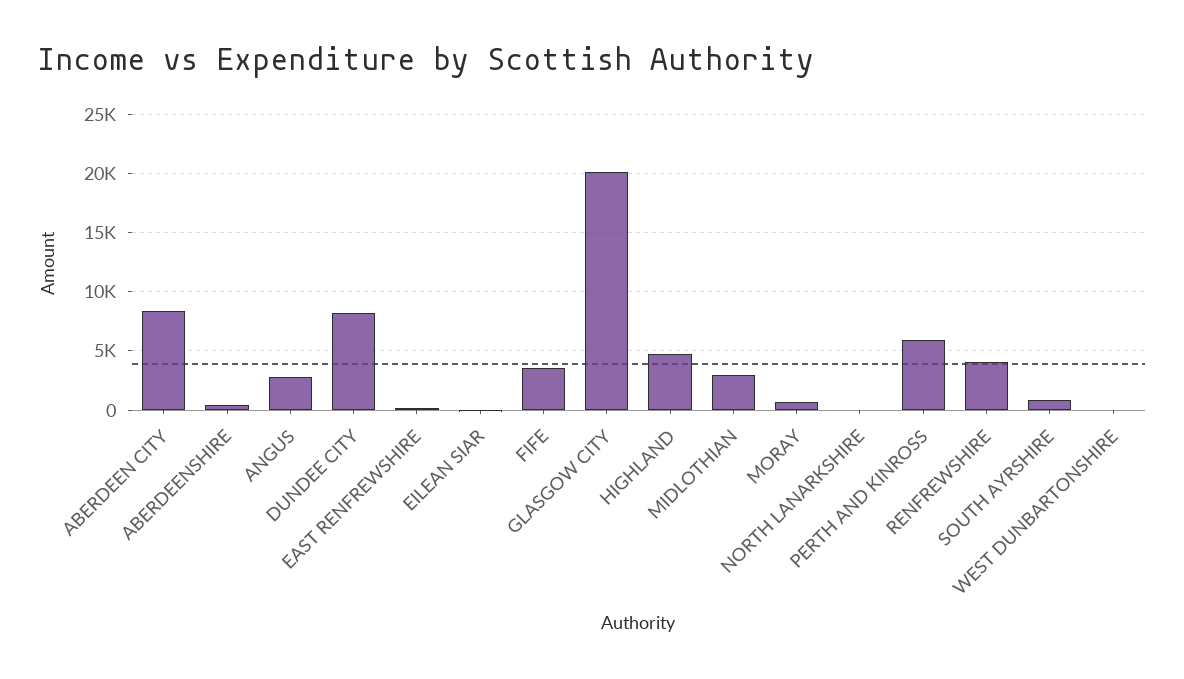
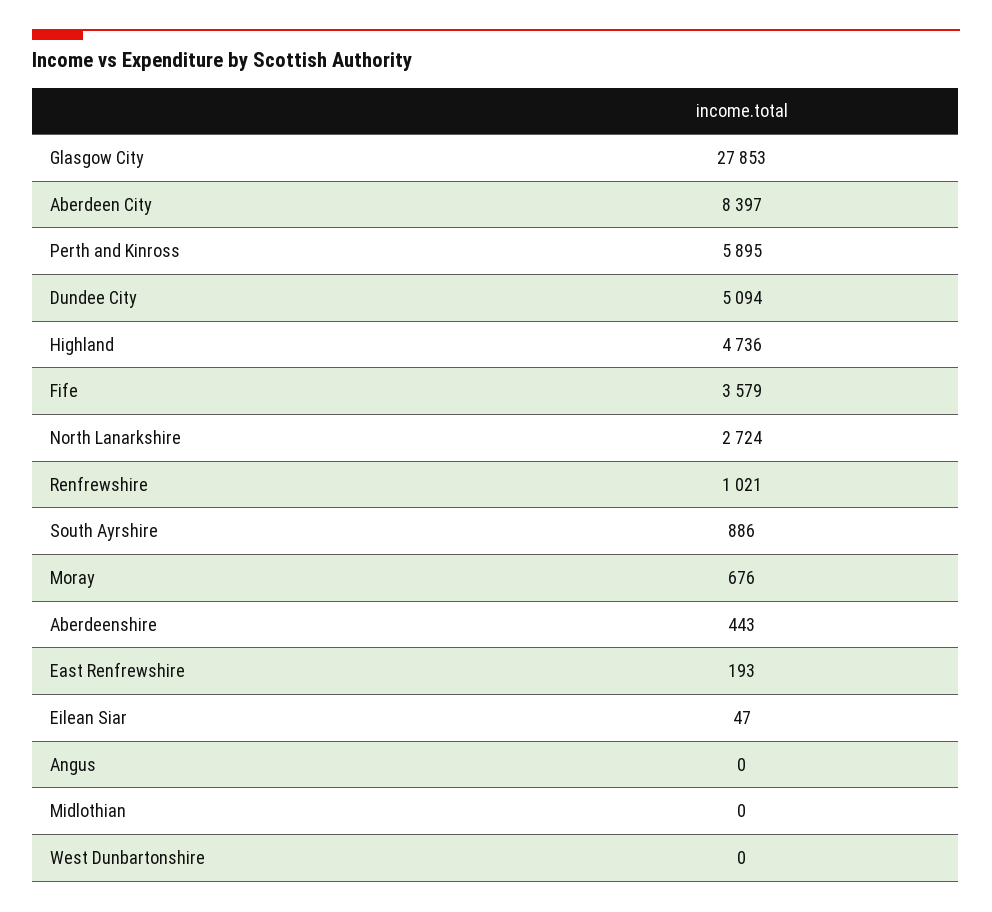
ANGUS: 3000 -> 0
DUNDEE CITY: 8000 -> 5094
GLASGOW CITY: 20000 -> 27853
MIDLOTHIAN: 3000 -> 0
NORTH LANARKSHIRE: 0 -> 2724
RENFREWSHIRE: 4000 -> 1021

